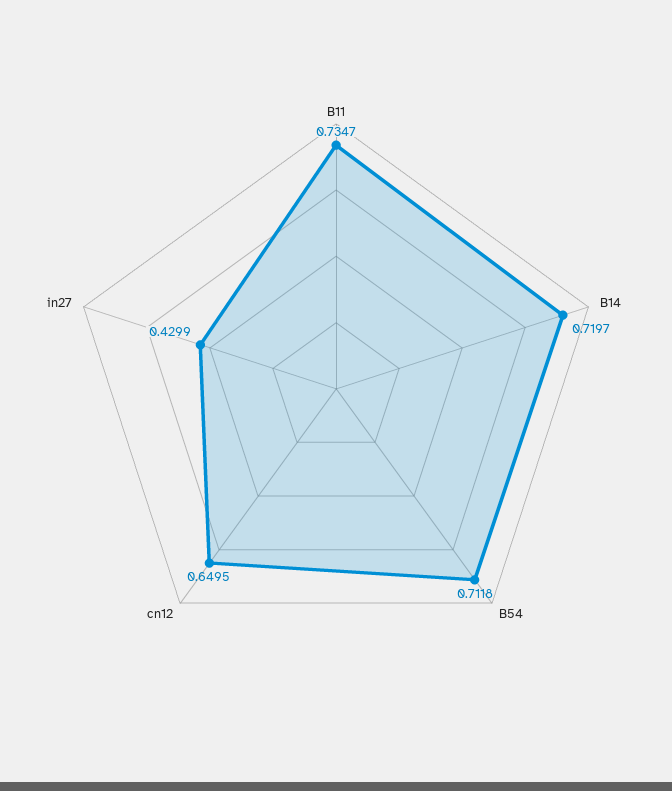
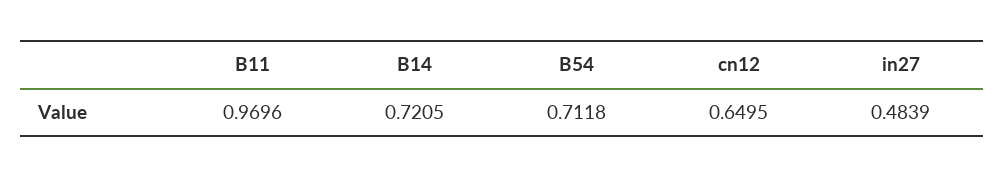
B11: 0.7347 -> 0.9696
B14: 0.7197 -> 0.7205
in27: 0.4299 -> 0.4839

